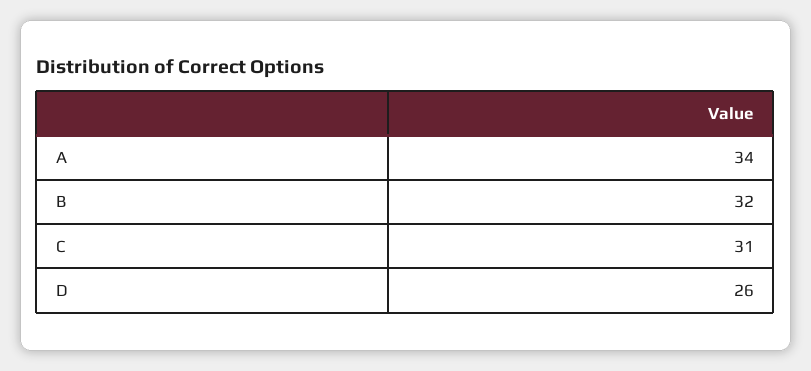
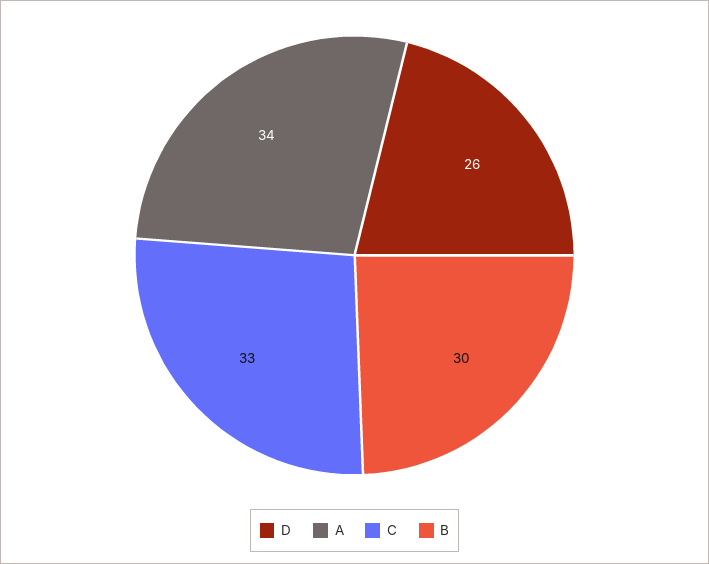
B: 32 -> 30
C: 31 -> 33

